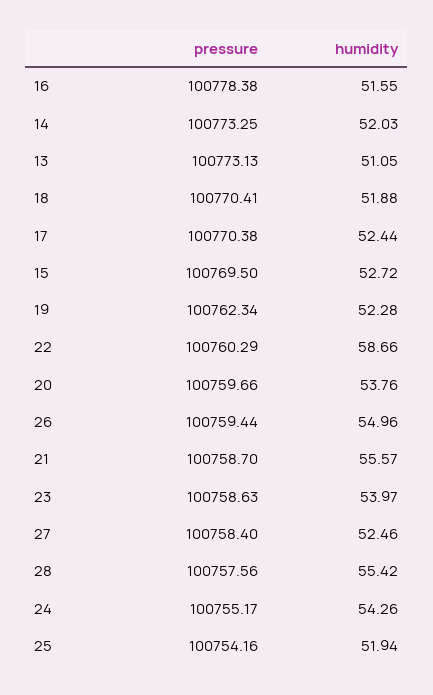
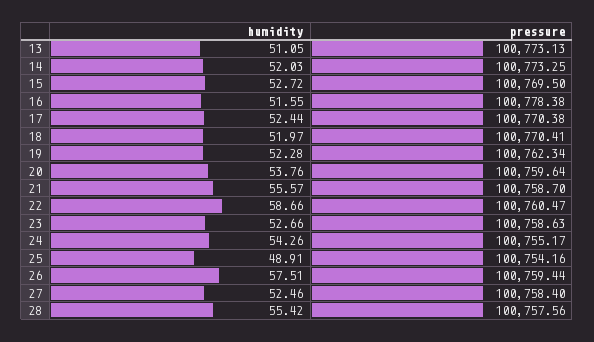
humidity, 18: 51.88 -> 51.97
pressure, 22: 100760.29 -> 100760.47
pressure, 20: 100759.66 -> 100759.64
humidity, 26: 54.96 -> 57.51
humidity, 23: 53.97 -> 52.66
humidity, 25: 51.94 -> 48.91

